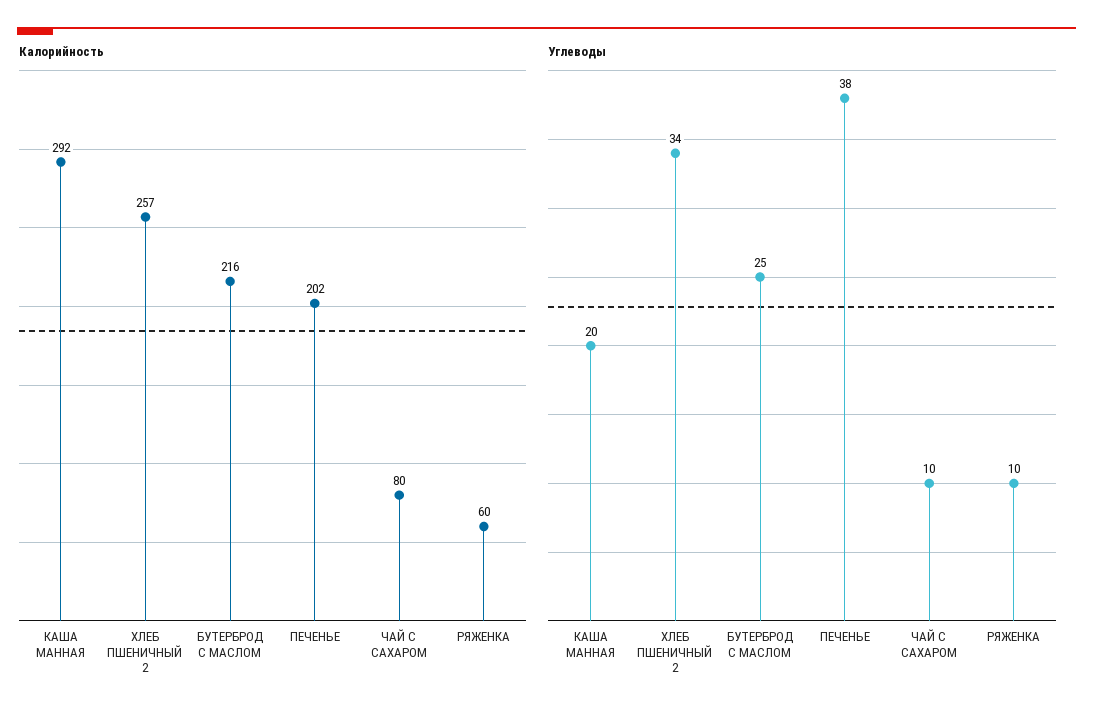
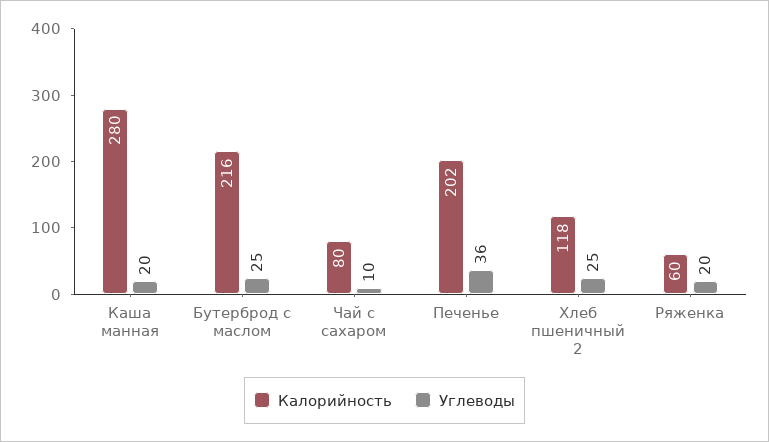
Калорийность, КАША МАННАЯ: 292 -> 280
Калорийность, ХЛЕБ ПШЕНИЧНЫЙ 2: 257 -> 118
Углеводы, ХЛЕБ ПШЕНИЧНЫЙ 2: 34 -> 25
Углеводы, ПЕЧЕНЬЕ: 38 -> 36
Углеводы, РЯЖЕНКА: 10 -> 20

